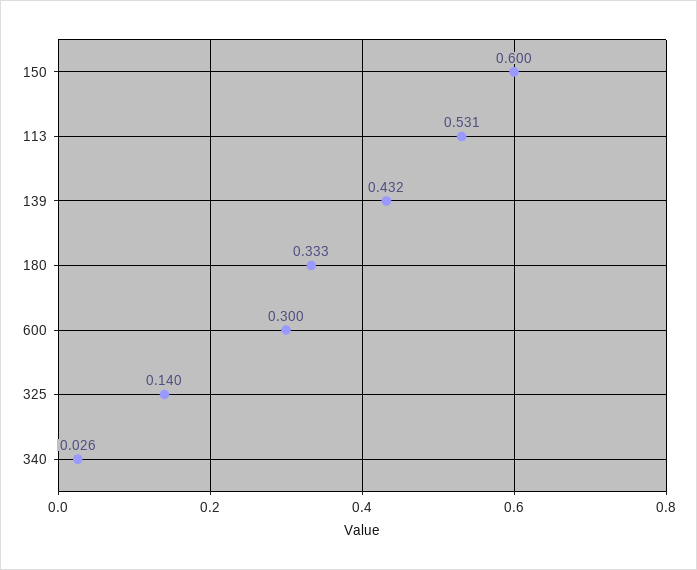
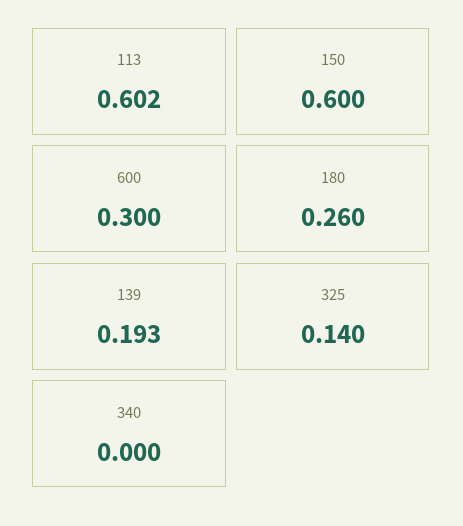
113: 0.531 -> 0.602
139: 0.432 -> 0.193
180: 0.333 -> 0.26
340: 0.026 -> 0

